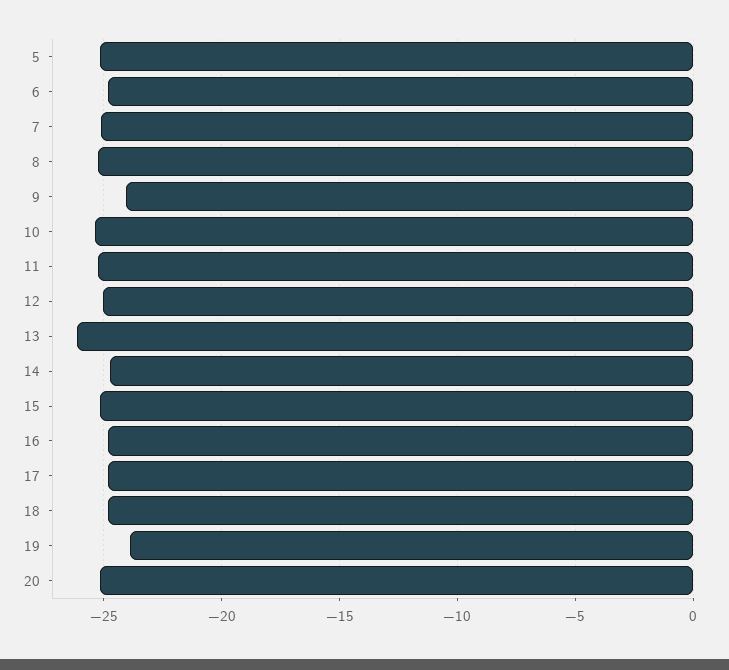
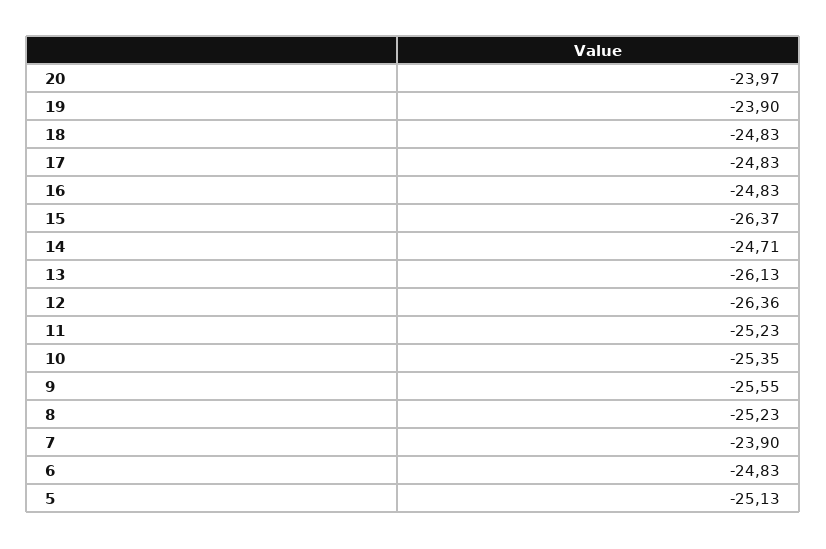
7: -25 -> -23.9
9: -24 -> -25.55
12: -25 -> -26.36
15: -25 -> -26.37
20: -25 -> -23.97

